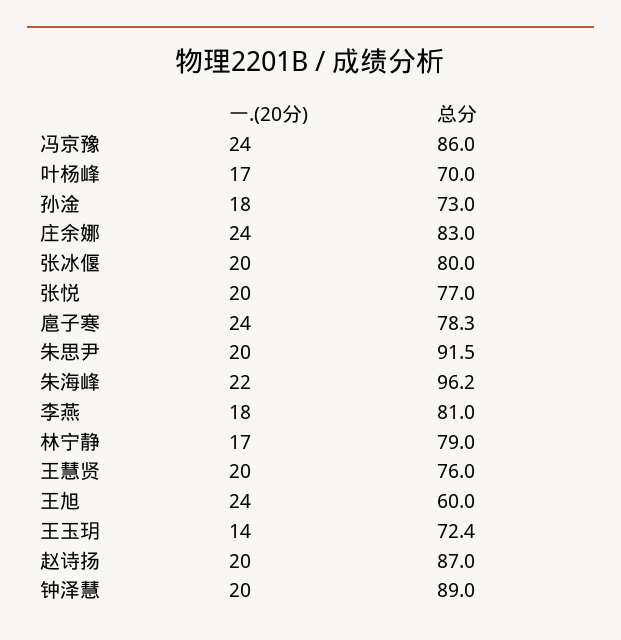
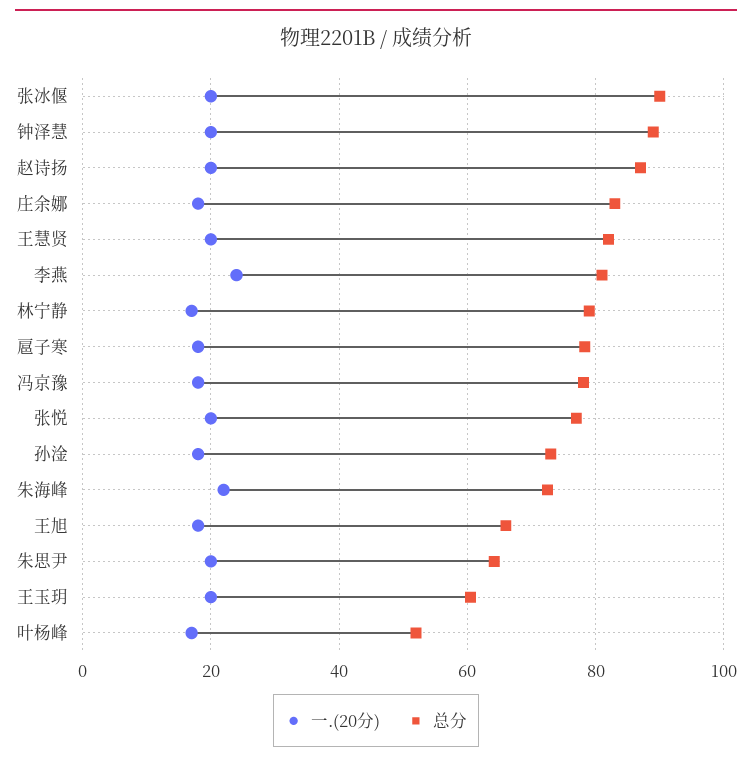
一.(20分), 冯京豫: 24 -> 18
总分, 冯京豫: 86 -> 78
总分, 叶杨峰: 70 -> 52
一.(20分), 庄余娜: 24 -> 18
总分, 张冰偃: 80 -> 90
一.(20分), 扈子寒: 24 -> 18
总分, 朱思尹: 91.5 -> 64
总分, 朱海峰: 96.2 -> 72
一.(20分), 李燕: 18 -> 24
总分, 王慧贤: 76 -> 82
一.(20分), 王旭: 24 -> 18
总分, 王旭: 60 -> 66
一.(20分), 王玉玥: 14 -> 20
总分, 王玉玥: 72.4 -> 60

